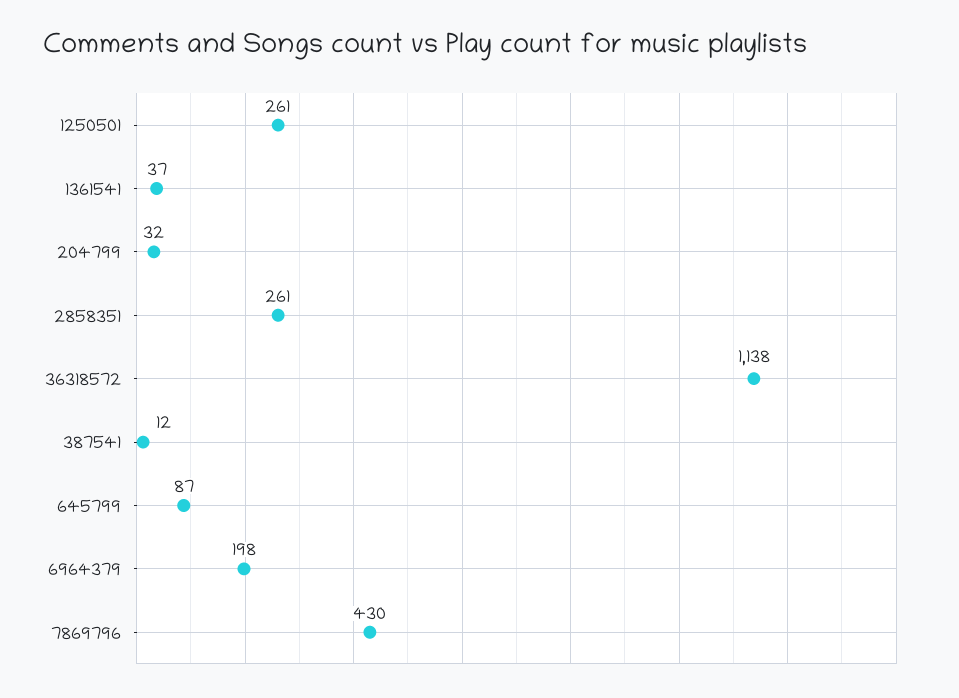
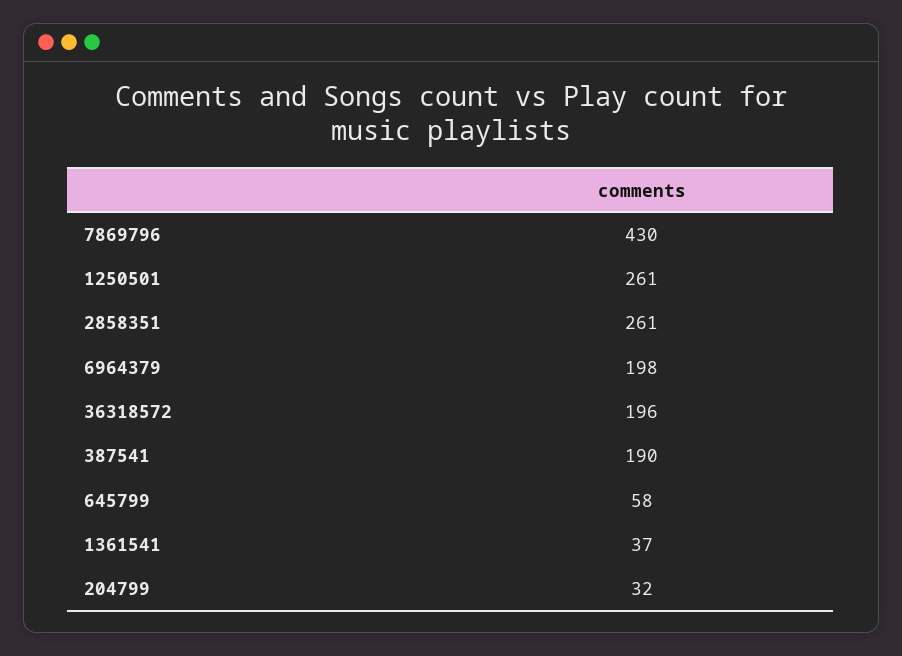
36318572: 1138 -> 196
387541: 12 -> 190
645799: 87 -> 58

